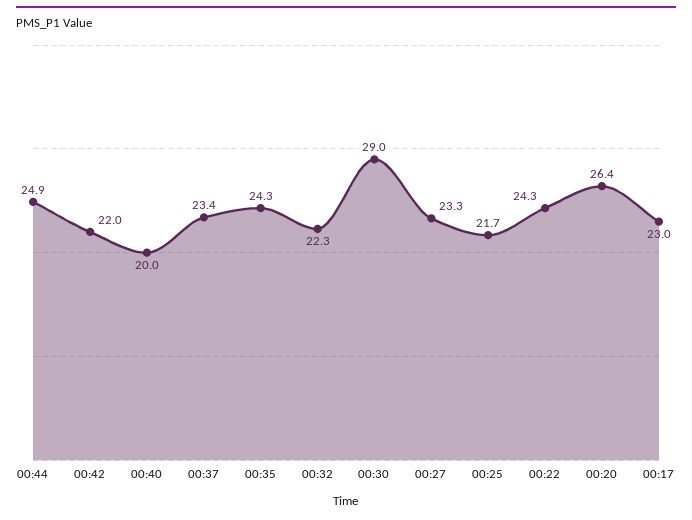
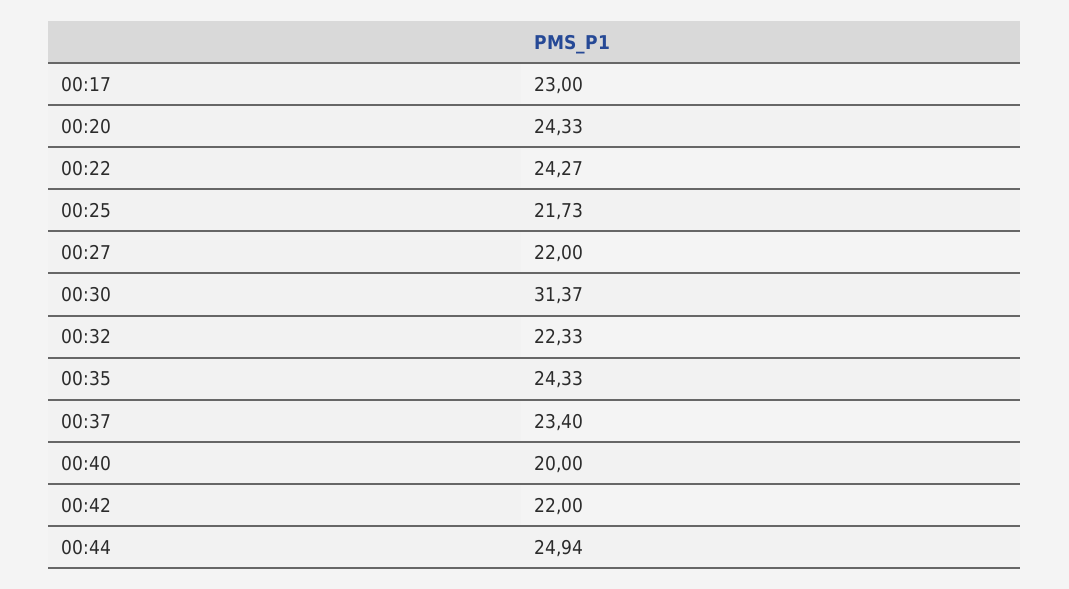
00:30: 29 -> 31.37
00:27: 23.3 -> 22
00:20: 26.4 -> 24.33

